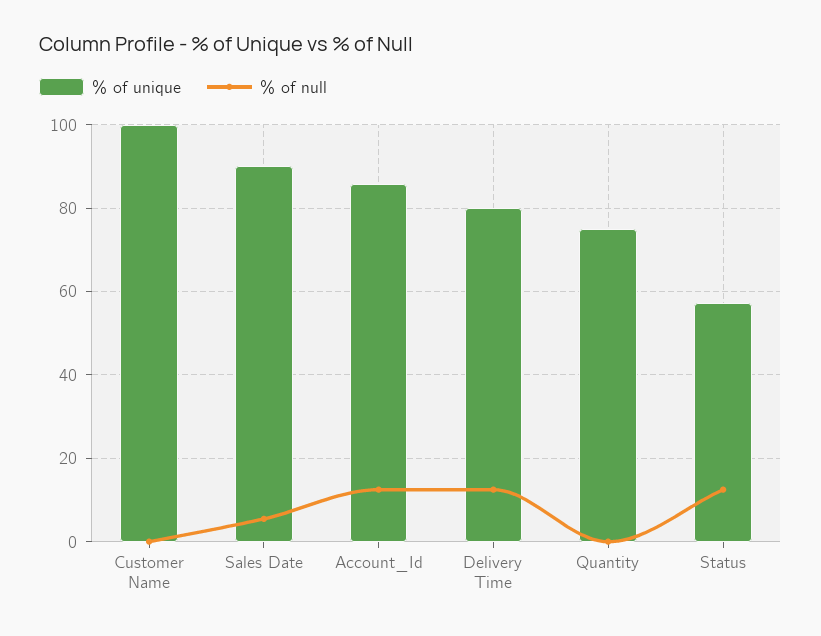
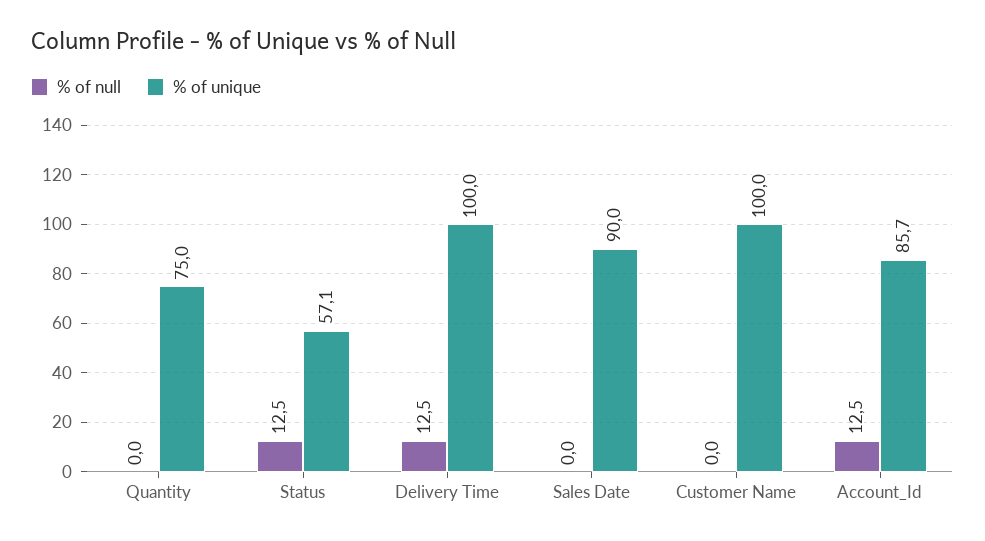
% of null, Sales Date: 6 -> 0
% of unique, Delivery Time: 80 -> 100

